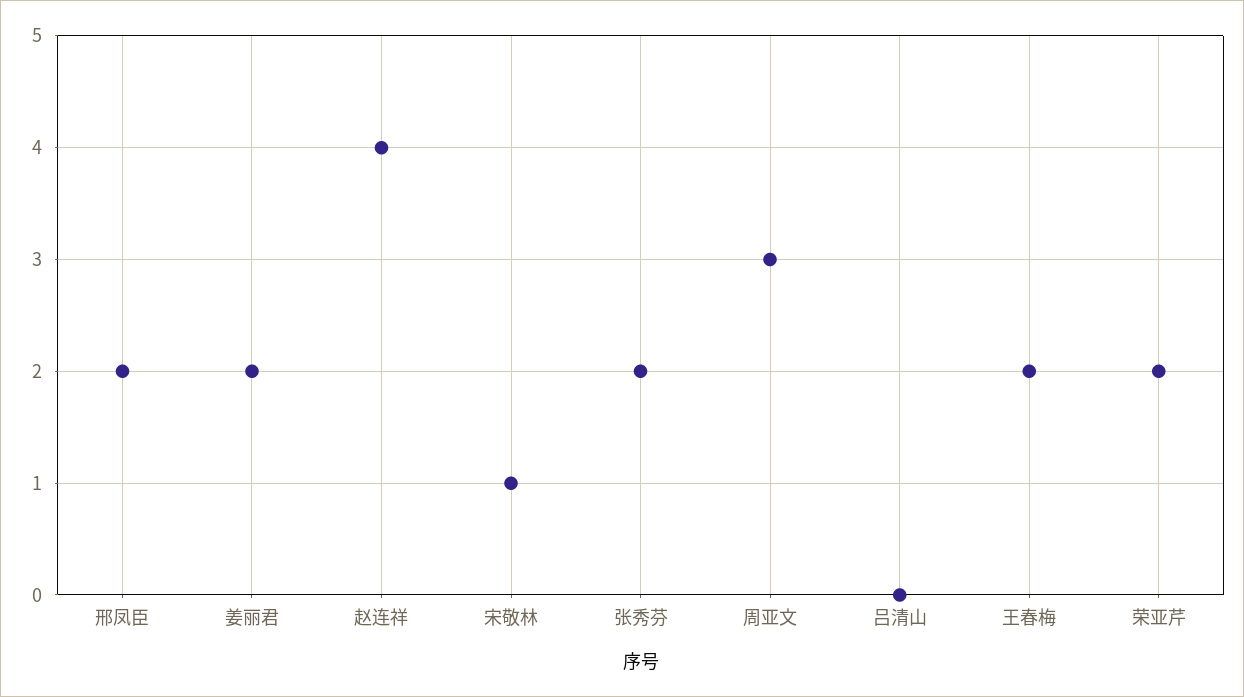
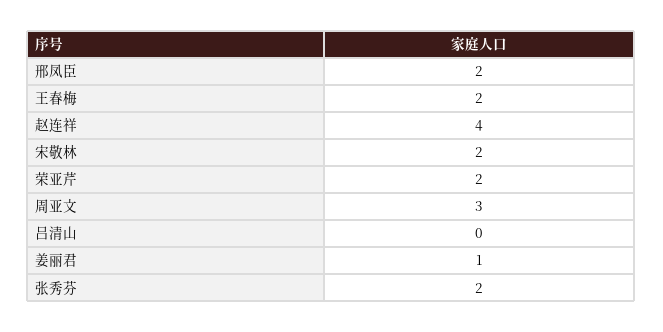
姜丽君: 2 -> 1
宋敬林: 1 -> 2

